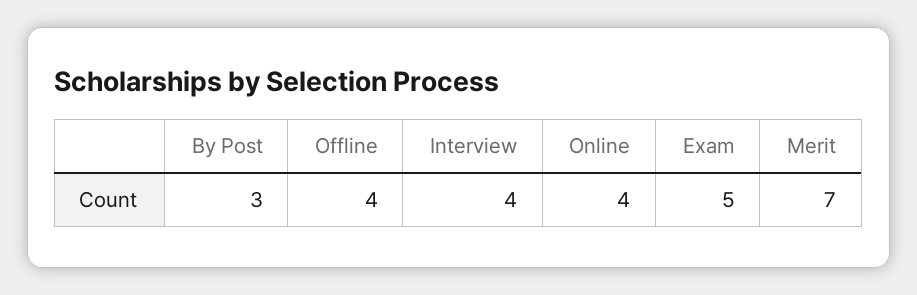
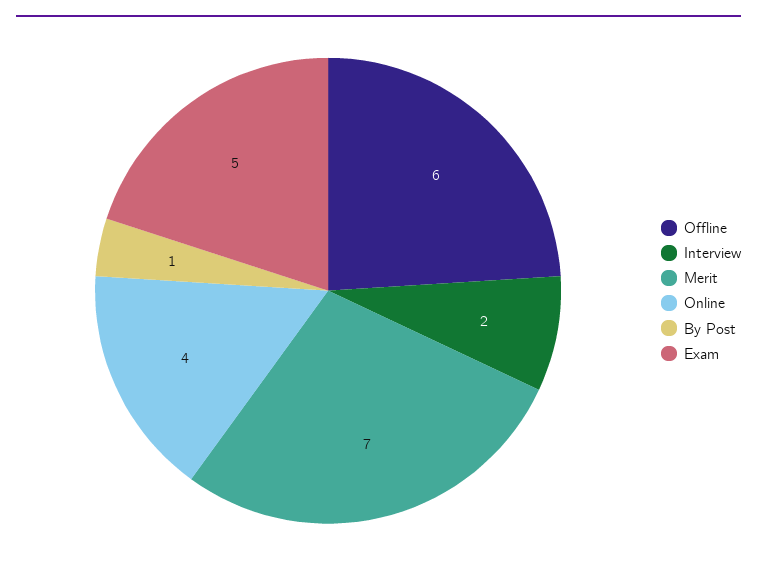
By Post: 3 -> 1
Offline: 4 -> 6
Interview: 4 -> 2

